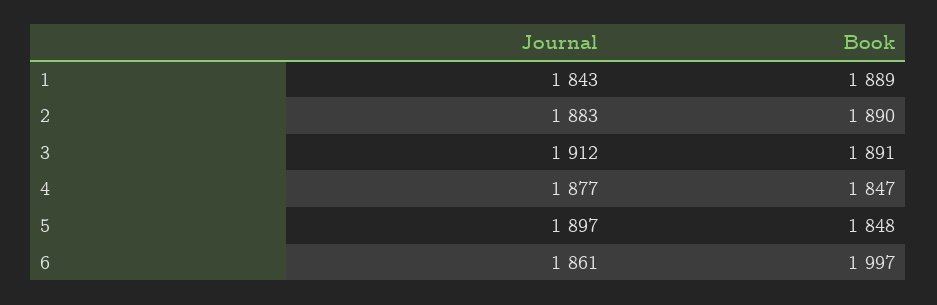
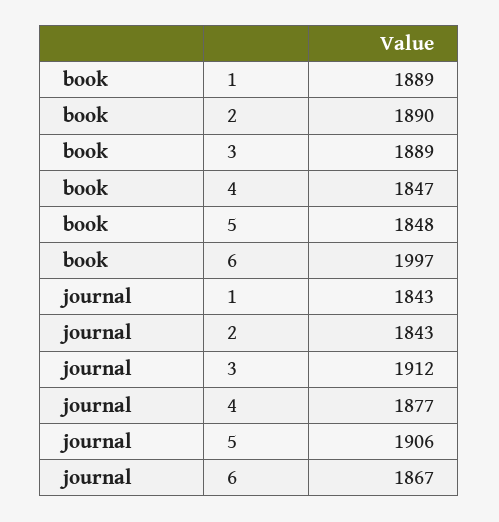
Journal, 2: 1883 -> 1843
Book, 3: 1891 -> 1889
Journal, 5: 1897 -> 1906
Journal, 6: 1861 -> 1867

